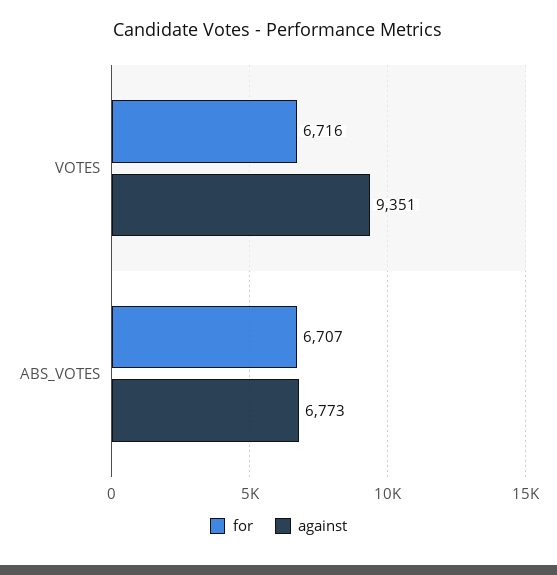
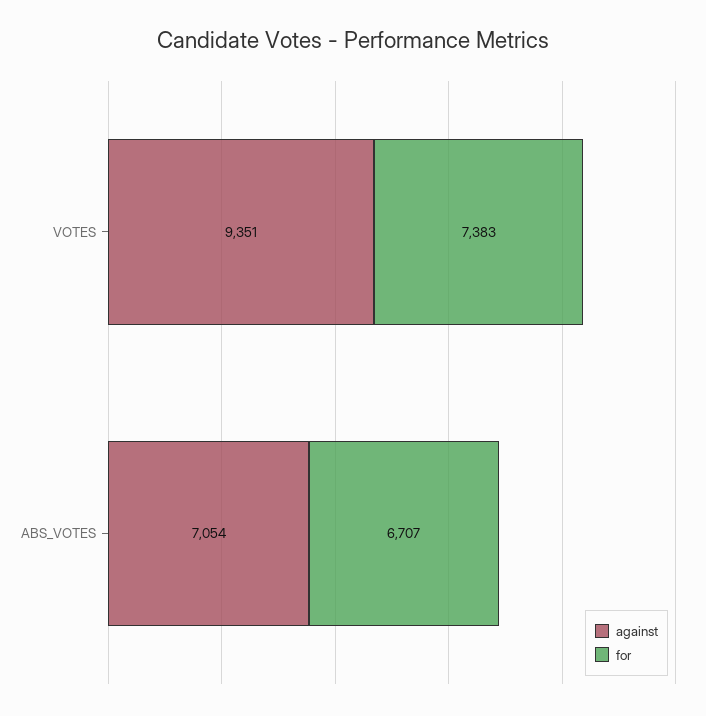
for, VOTES: 6716 -> 7383
against, ABS_VOTES: 6773 -> 7054

